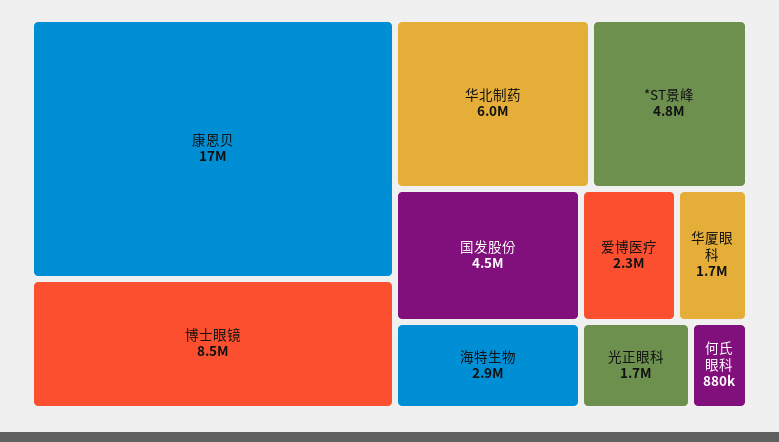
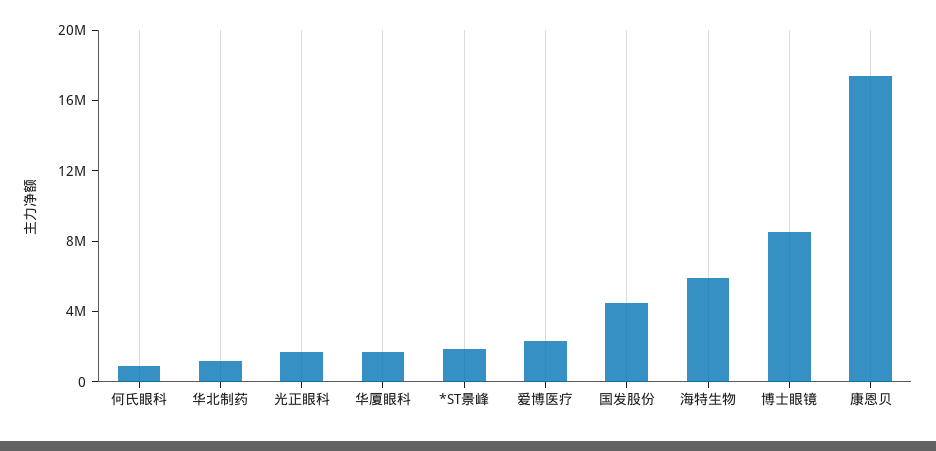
华北制药: 6000000 -> 1000000
*ST景峰: 4800000 -> 2000000
海特生物: 2900000 -> 6000000

